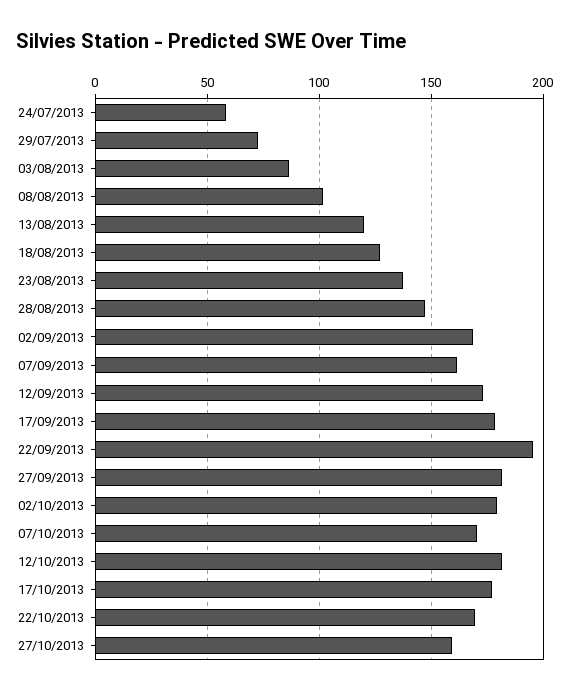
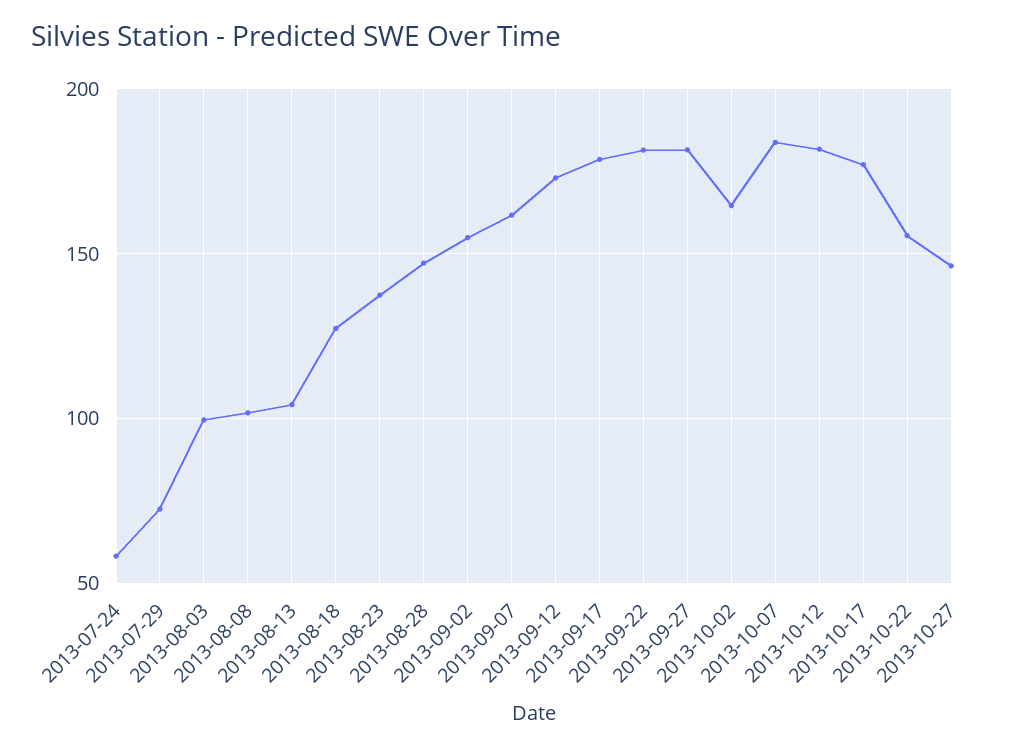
03/08/2013: 85 -> 100
13/08/2013: 120 -> 105
02/09/2013: 170 -> 155
22/09/2013: 195 -> 180
02/10/2013: 180 -> 165
07/10/2013: 170 -> 185
22/10/2013: 170 -> 155
27/10/2013: 160 -> 145

